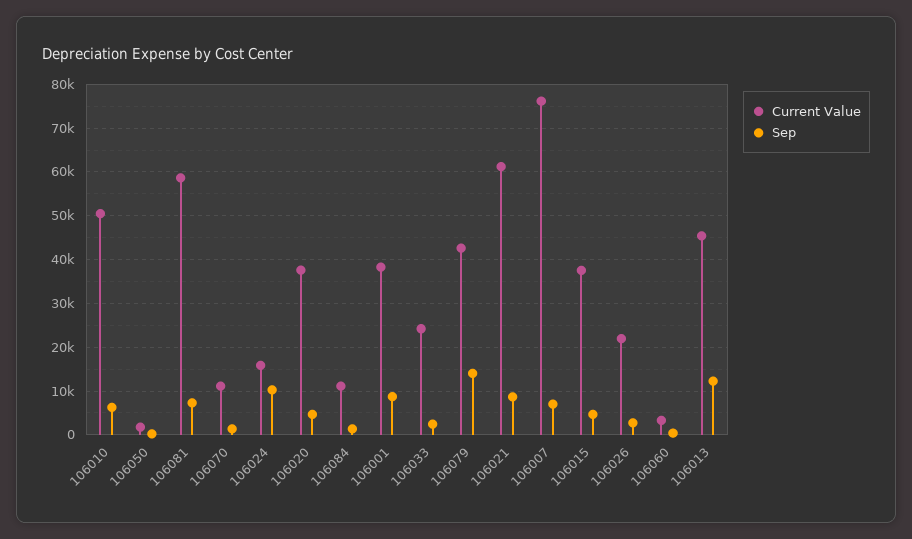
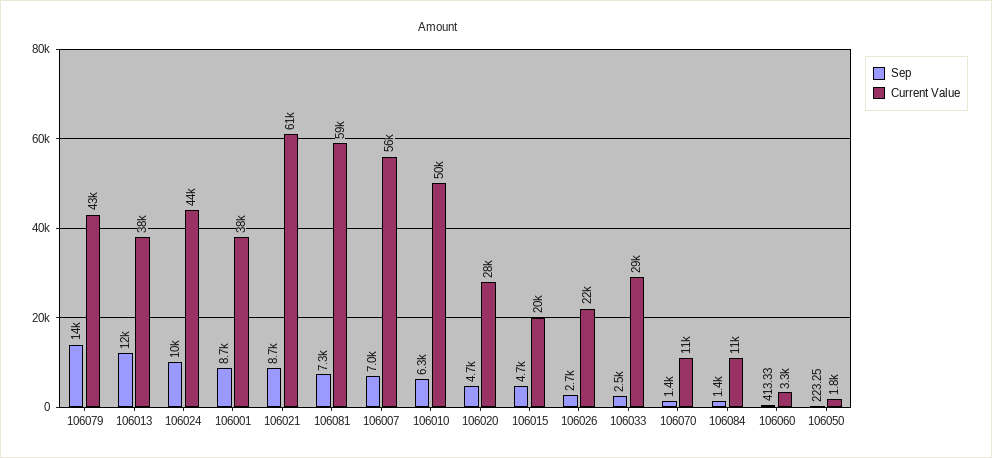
Current Value, 106024: 16000 -> 44000
Current Value, 106020: 38000 -> 28000
Current Value, 106033: 24000 -> 29000
Current Value, 106007: 76000 -> 56000
Current Value, 106015: 38000 -> 20000
Current Value, 106013: 46000 -> 38000

